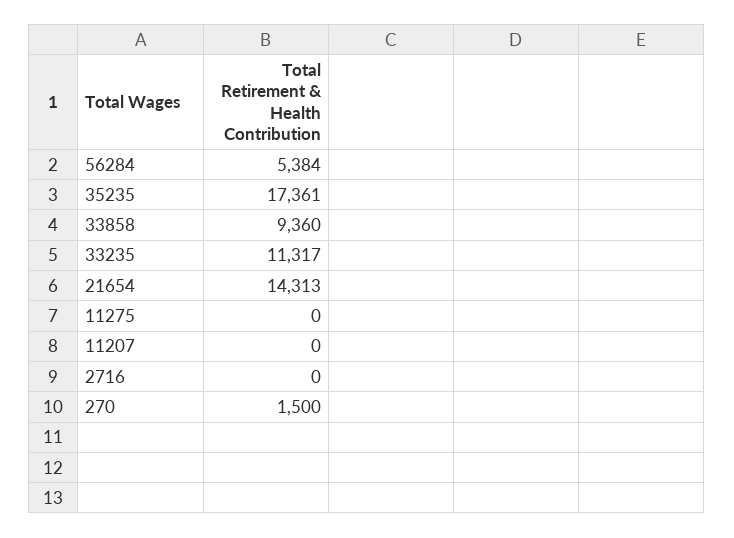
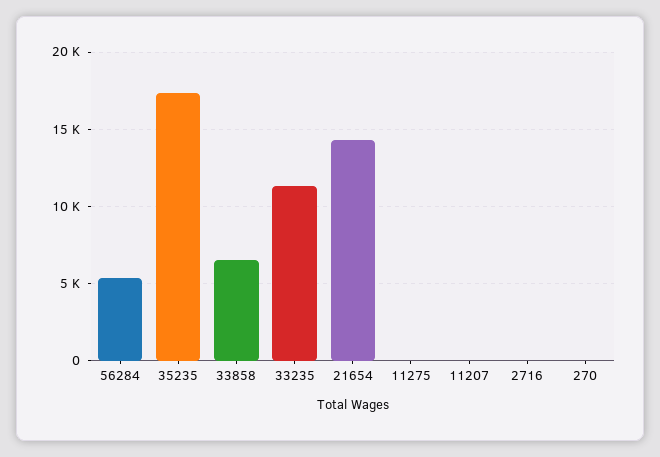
33858: 9360 -> 6500
270: 1500 -> 0

